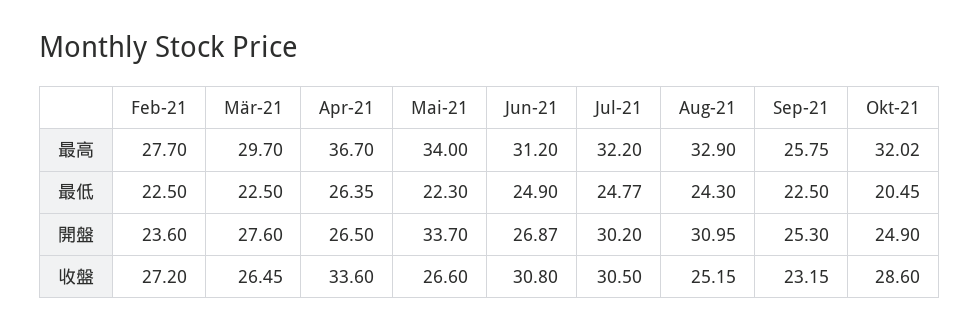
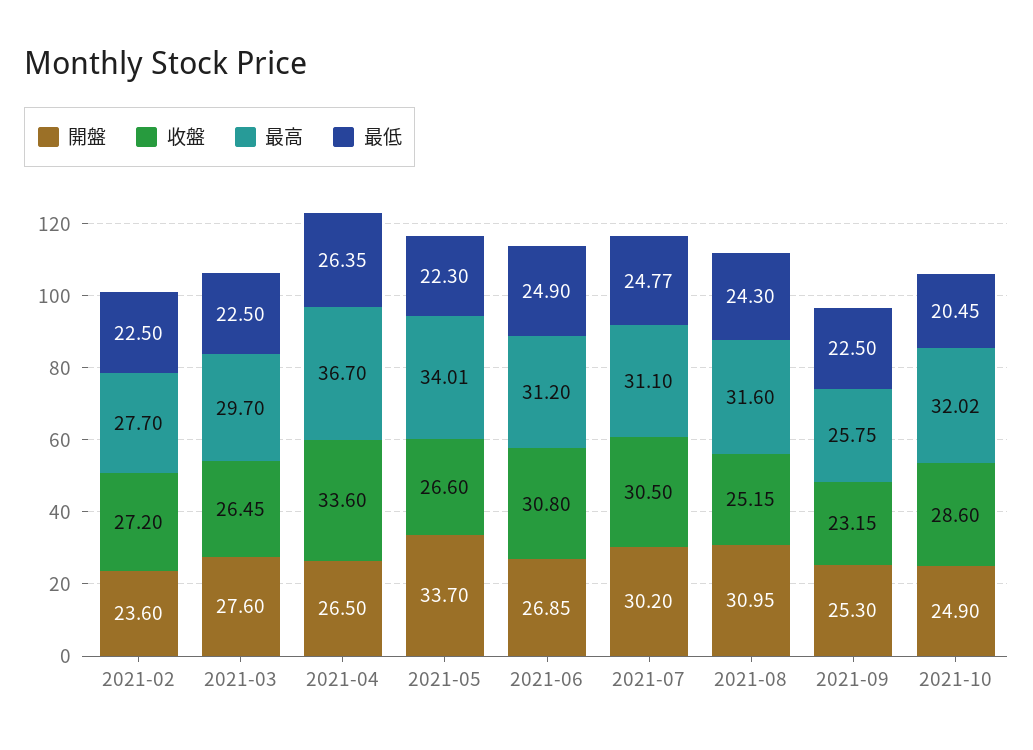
最高, Mai-21: 34 -> 34.01
最高, Jul-21: 32.2 -> 31.1
最高, Aug-21: 32.9 -> 31.6
開盤, Jun-21: 26.87 -> 26.85

